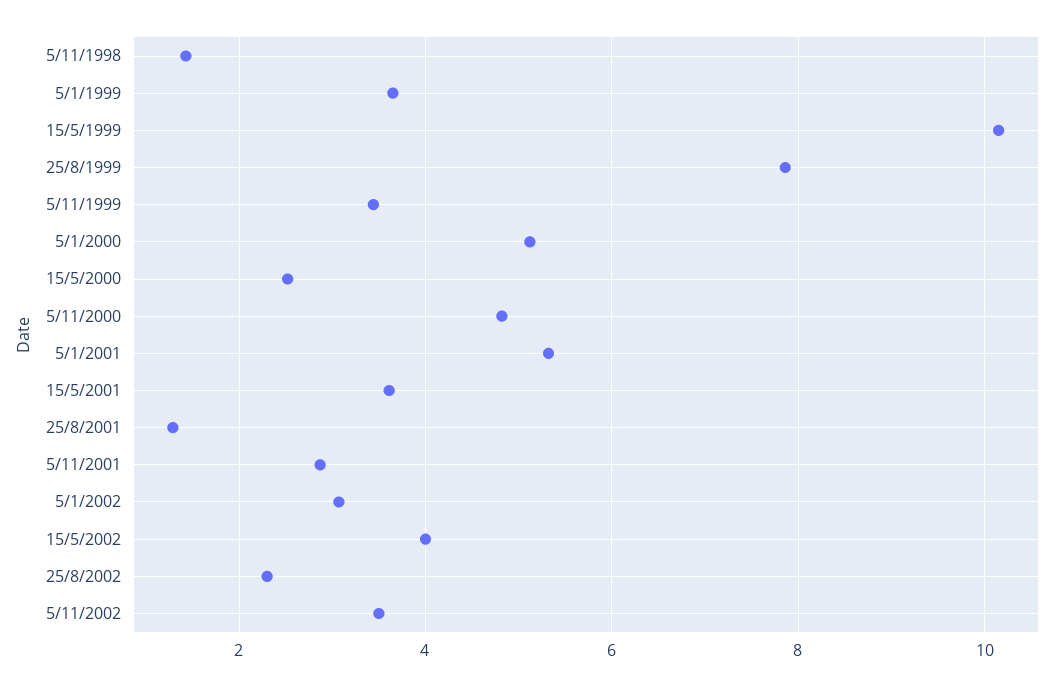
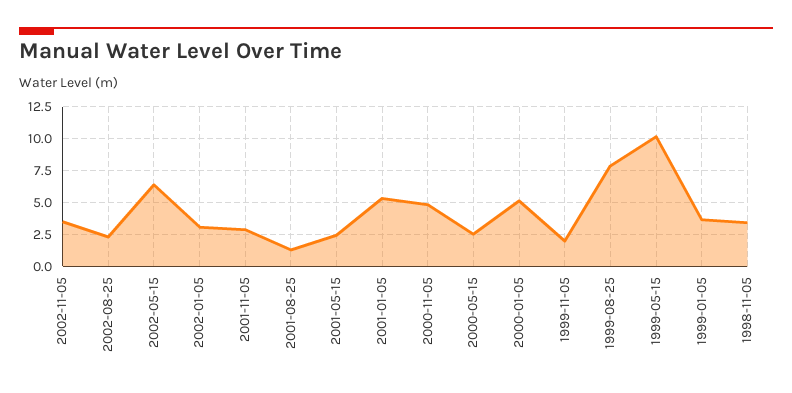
5/11/1998: 1.4 -> 3.5
5/11/1999: 3.4 -> 2
15/5/2001: 3.6 -> 2.5
15/5/2002: 4 -> 6.5

